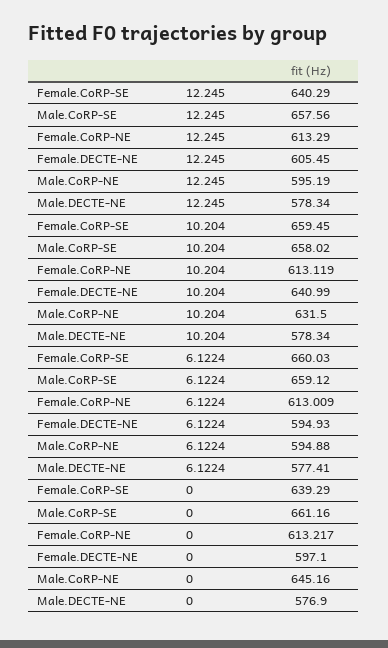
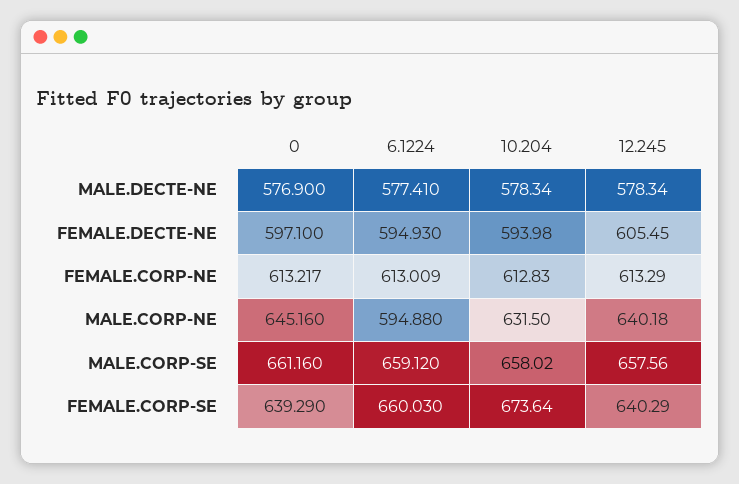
Male.CoRP-NE, 12.245: 595.19 -> 640.18
Female.CoRP-SE, 10.204: 659.45 -> 673.64
Female.CoRP-NE, 10.204: 613.119 -> 612.83
Female.DECTE-NE, 10.204: 640.99 -> 593.98

